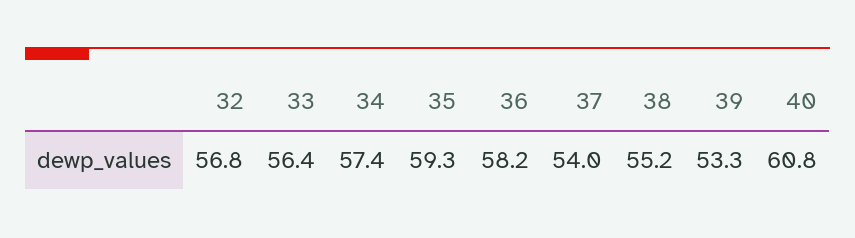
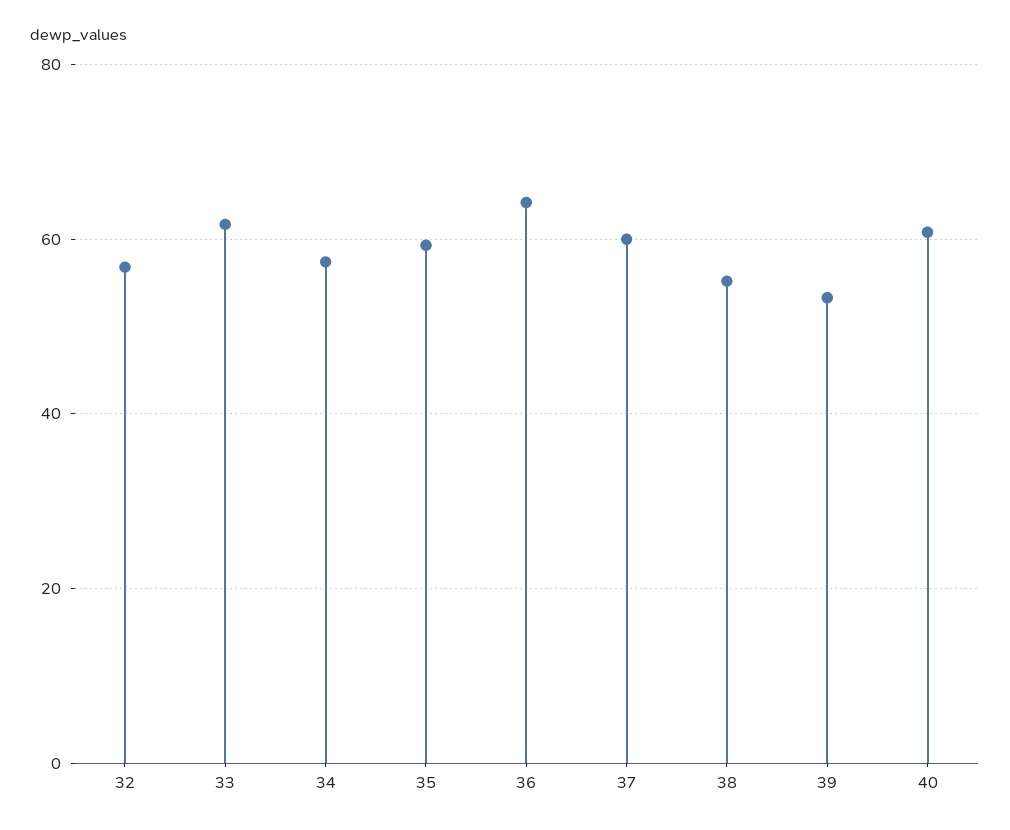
33: 56.4 -> 62
36: 58.2 -> 64
37: 54 -> 60

